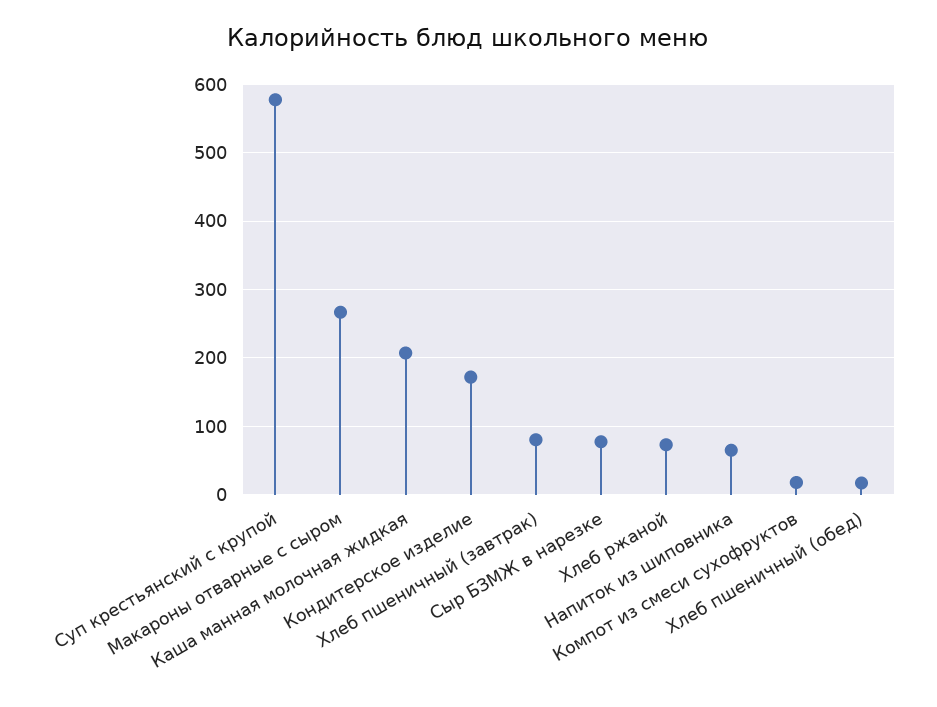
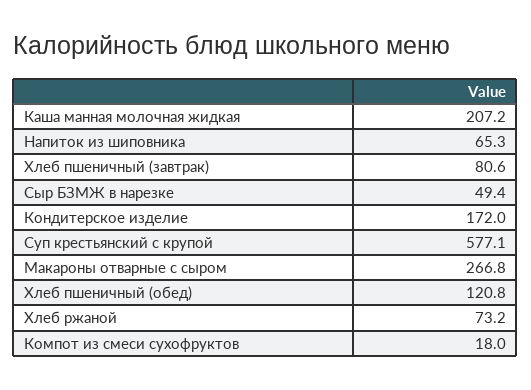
Сыр БЗМЖ в нарезке: 80 -> 49.4
Хлеб пшеничный (обед): 20 -> 120.8

